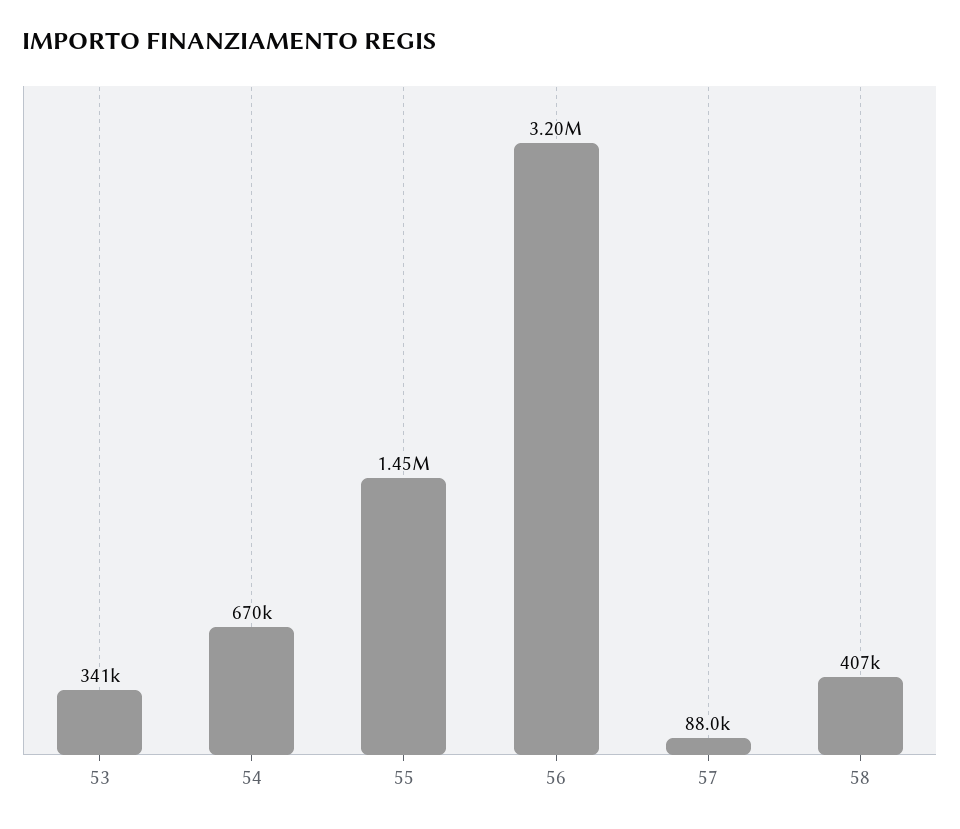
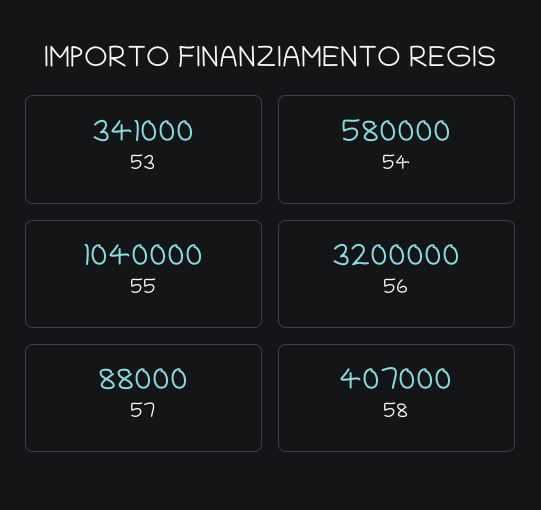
54: 670000 -> 580000
55: 1450000 -> 1040000

